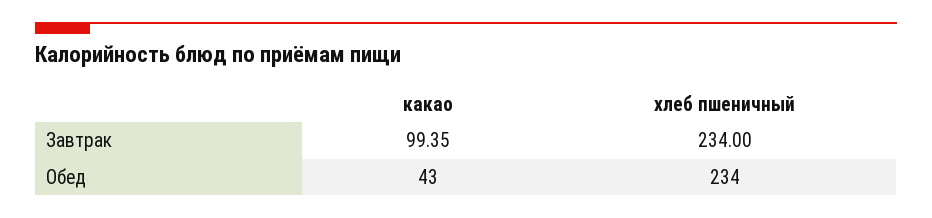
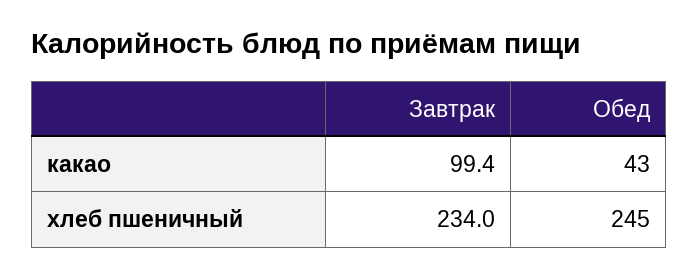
хлеб пшеничный, Обед: 234 -> 245

